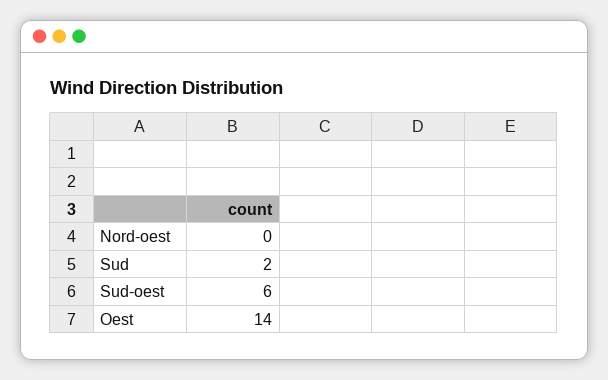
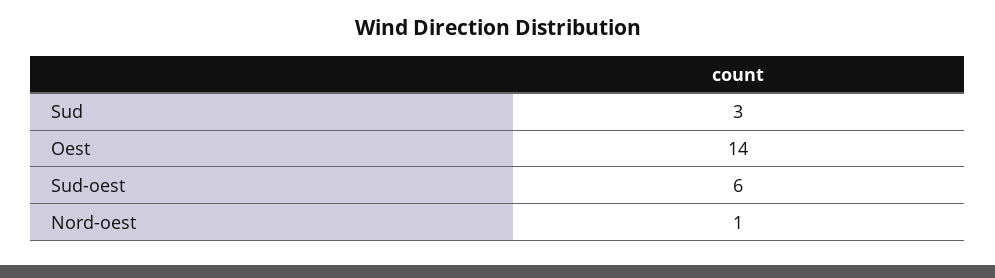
Nord-oest: 0 -> 1
Sud: 2 -> 3

